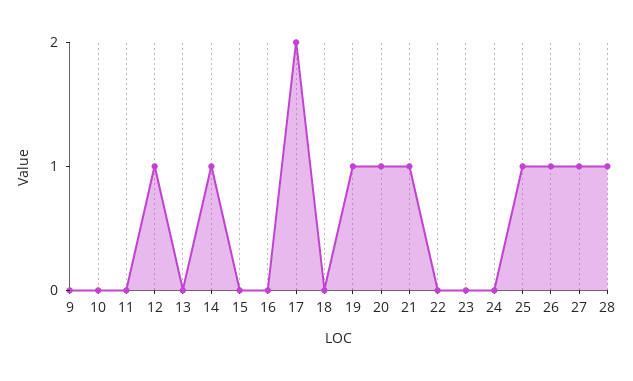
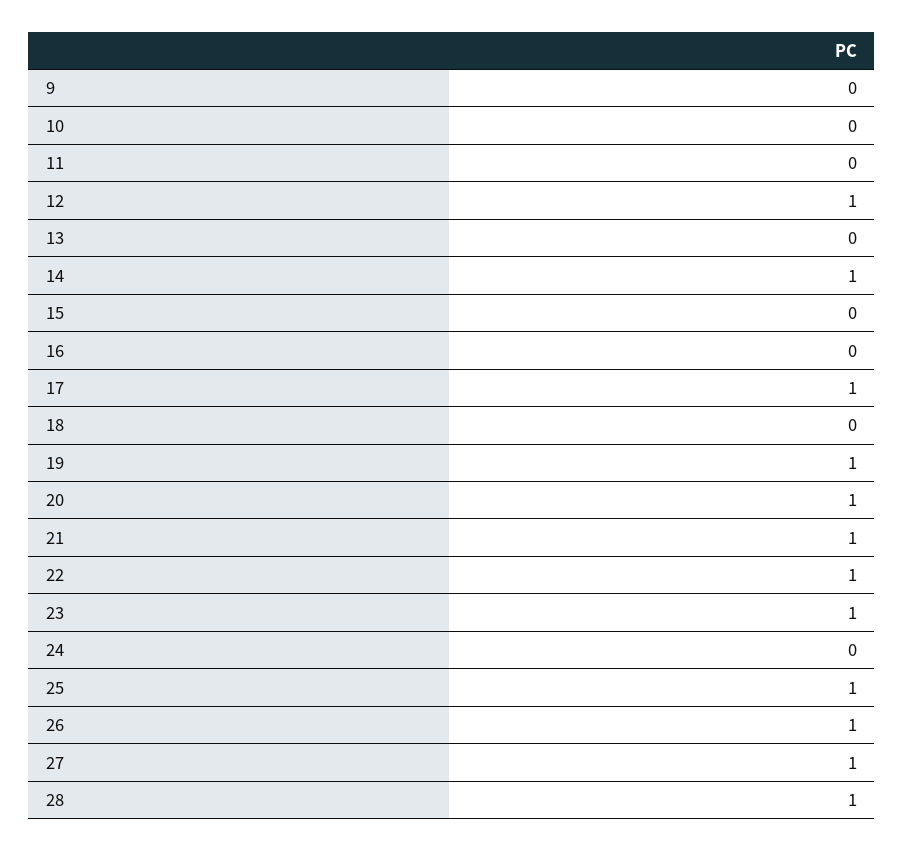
17: 2 -> 1
22: 0 -> 1
23: 0 -> 1

